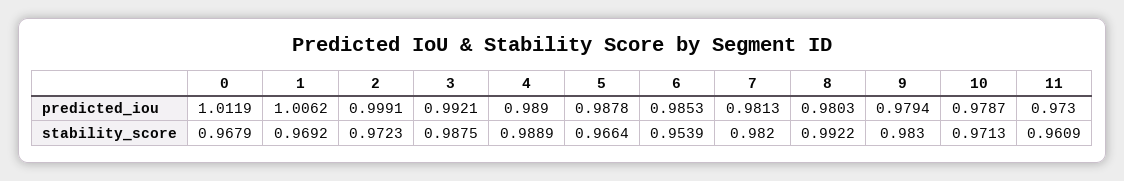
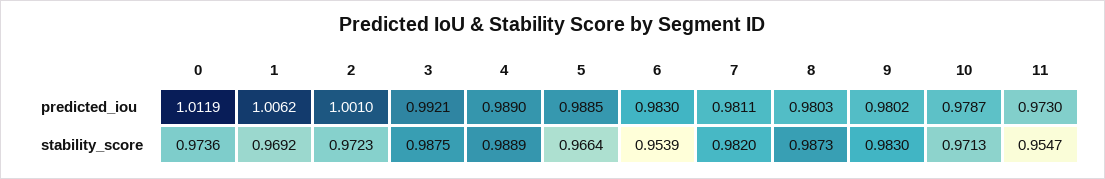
2, predicted_iou: 0.9991 -> 1.001
5, predicted_iou: 0.9878 -> 0.9885
6, predicted_iou: 0.9853 -> 0.983
7, predicted_iou: 0.9813 -> 0.9811
9, predicted_iou: 0.9794 -> 0.9802
0, stability_score: 0.9679 -> 0.9736
8, stability_score: 0.9922 -> 0.9873
11, stability_score: 0.9609 -> 0.9547

